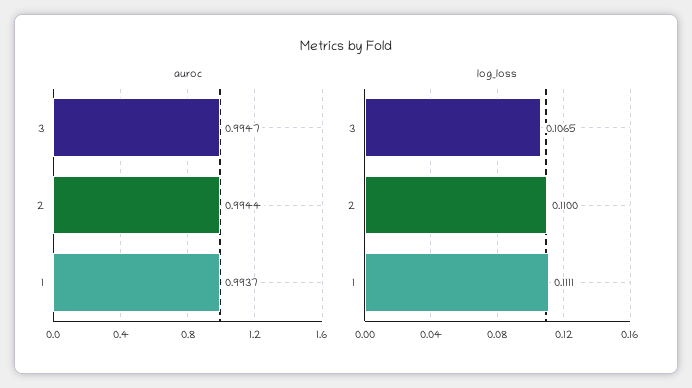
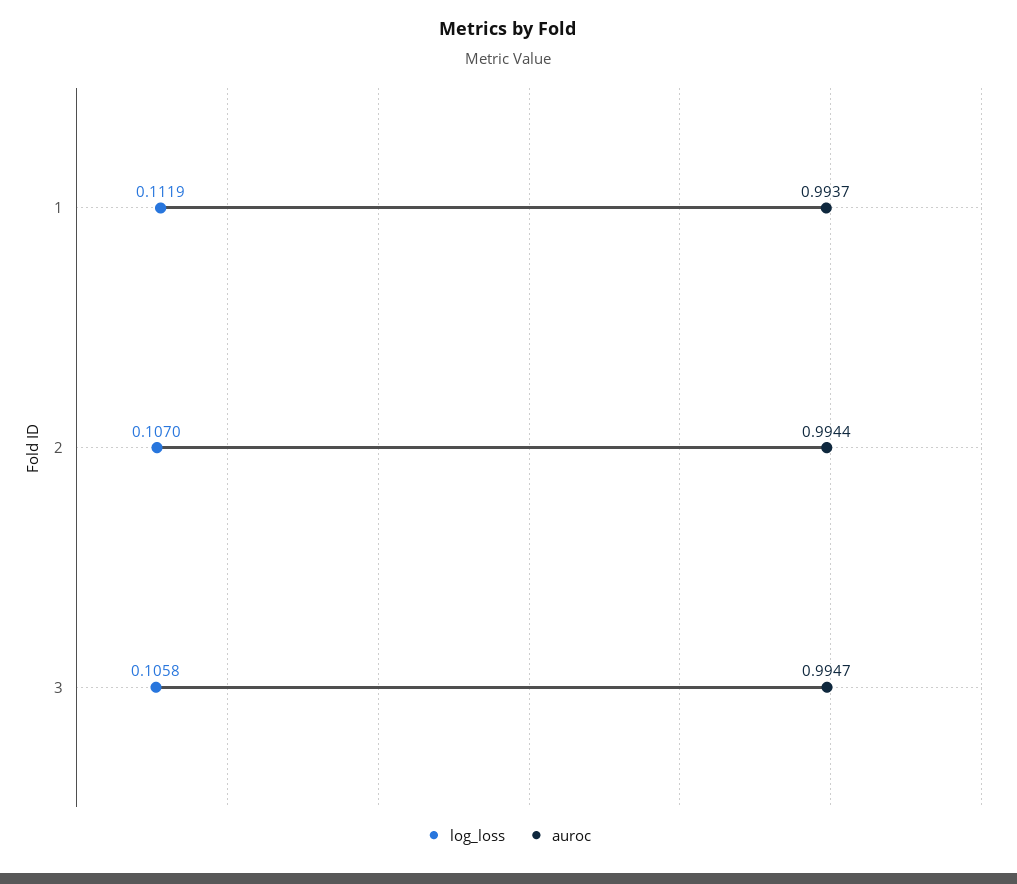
log_loss, 3: 0.1065 -> 0.1058
log_loss, 2: 0.11 -> 0.107
log_loss, 1: 0.1111 -> 0.1119

